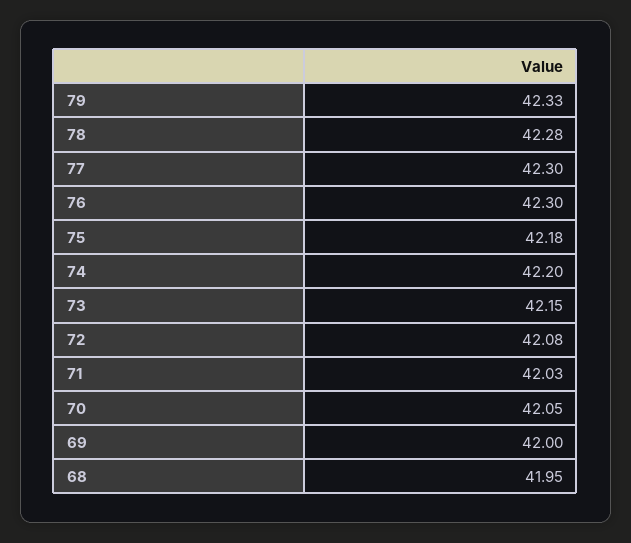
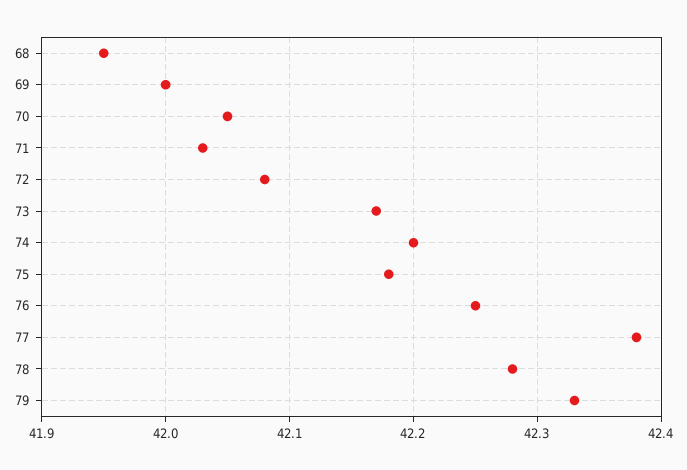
77: 42.3 -> 42.38
76: 42.3 -> 42.25
73: 42.15 -> 42.17

